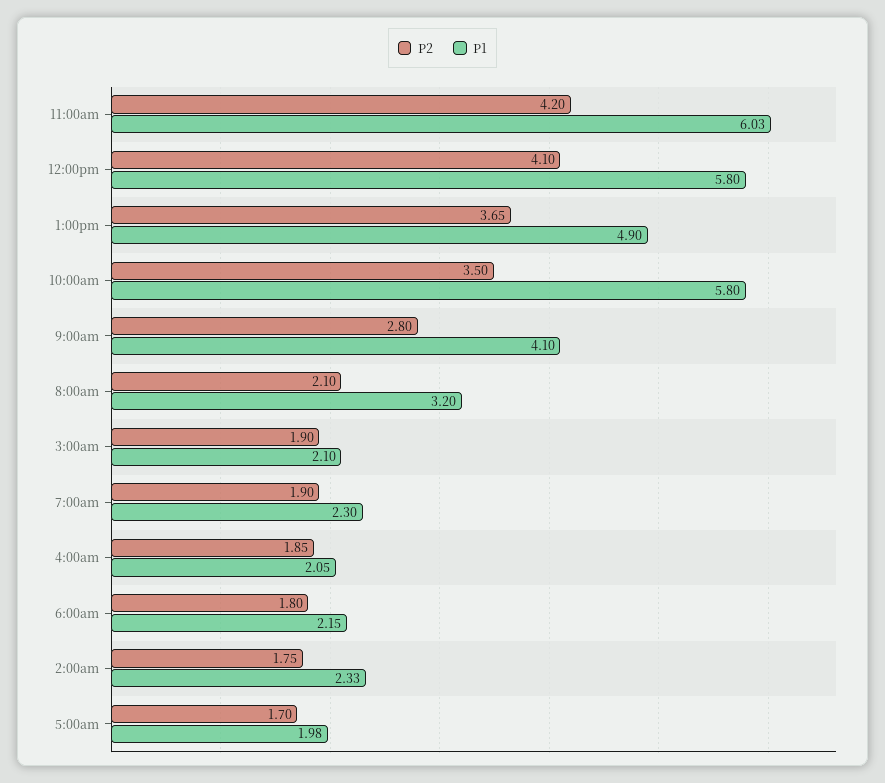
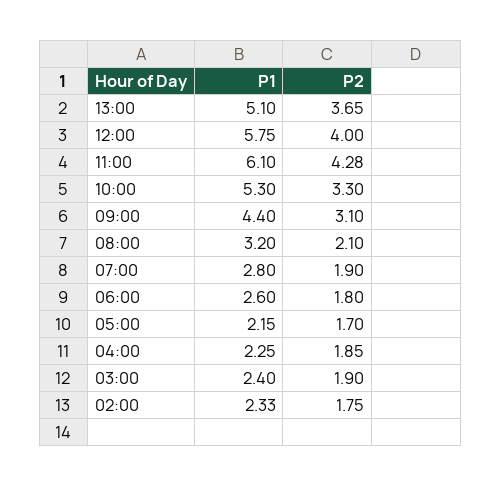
P2, 11:00am: 4.2 -> 4.28
P1, 11:00am: 6.03 -> 6.1
P2, 12:00pm: 4.1 -> 4
P1, 12:00pm: 5.8 -> 5.75
P1, 1:00pm: 4.9 -> 5.1
P2, 10:00am: 3.5 -> 3.3
P1, 10:00am: 5.8 -> 5.3
P2, 9:00am: 2.8 -> 3.1
P1, 9:00am: 4.1 -> 4.4
P1, 3:00am: 2.1 -> 2.4
P1, 7:00am: 2.3 -> 2.8
P1, 4:00am: 2.05 -> 2.25
P1, 6:00am: 2.15 -> 2.6
P1, 5:00am: 1.98 -> 2.15

